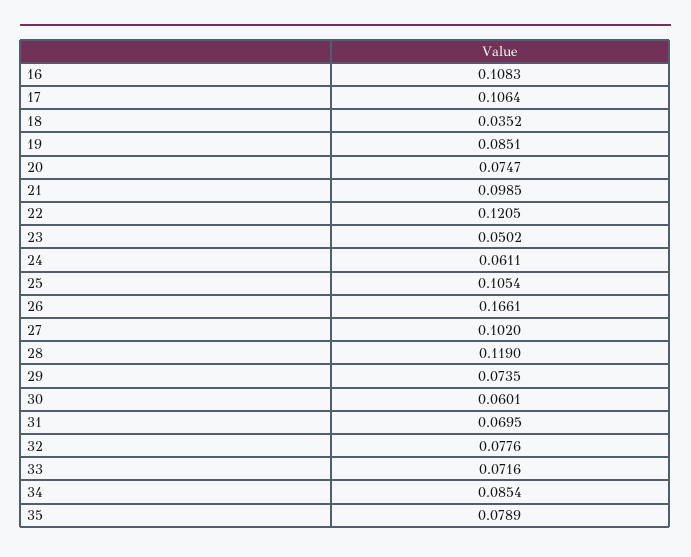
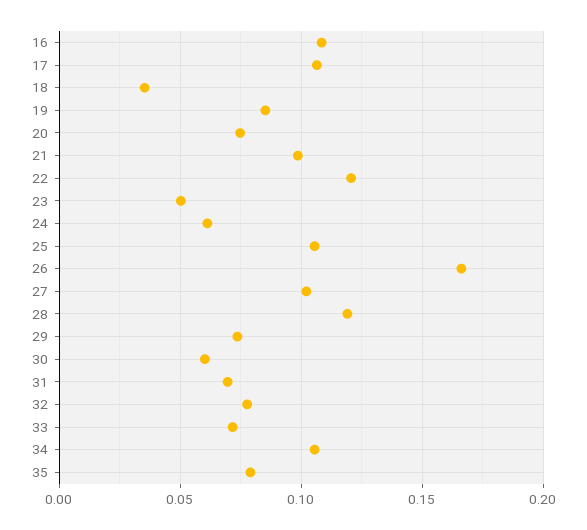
34: 0.0854 -> 0.105

